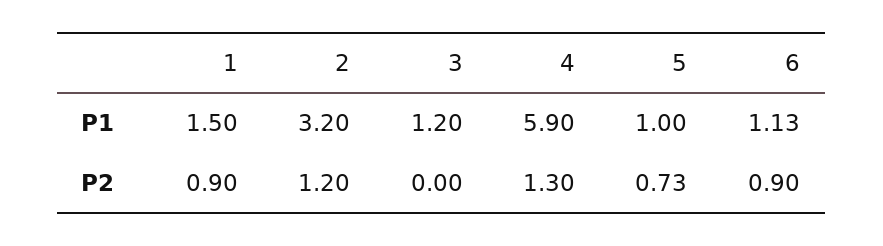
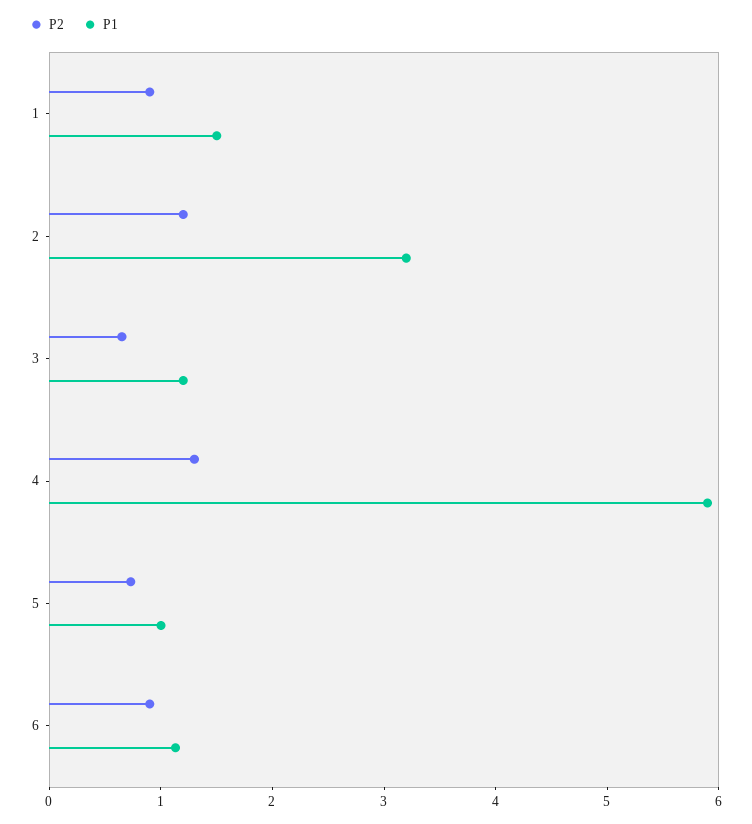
P2, 3: 0 -> 0.6

